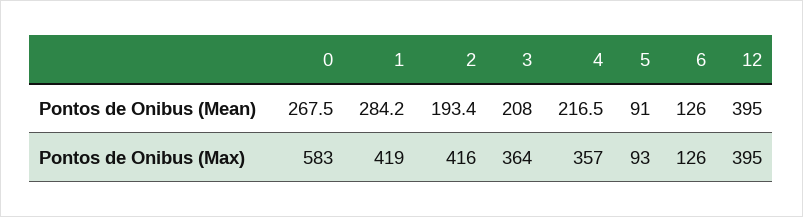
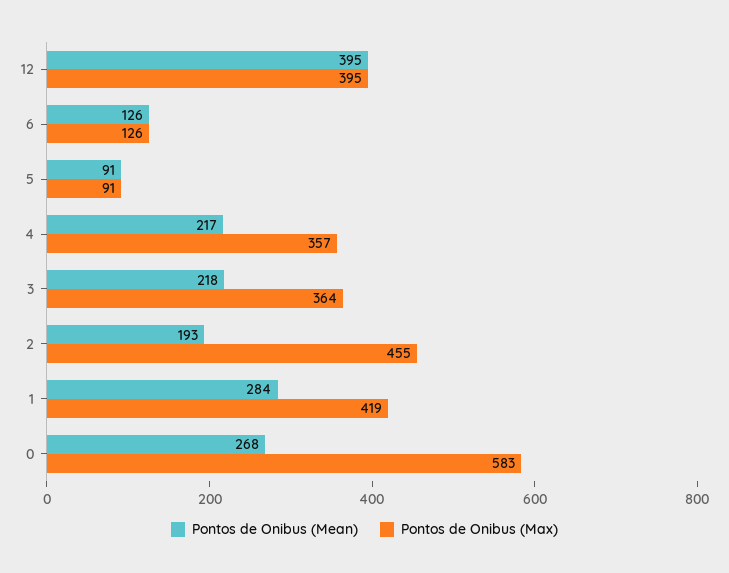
Pontos de Onibus (Mean), 3: 208 -> 218
Pontos de Onibus (Max), 2: 416 -> 455
Pontos de Onibus (Max), 5: 93 -> 91

